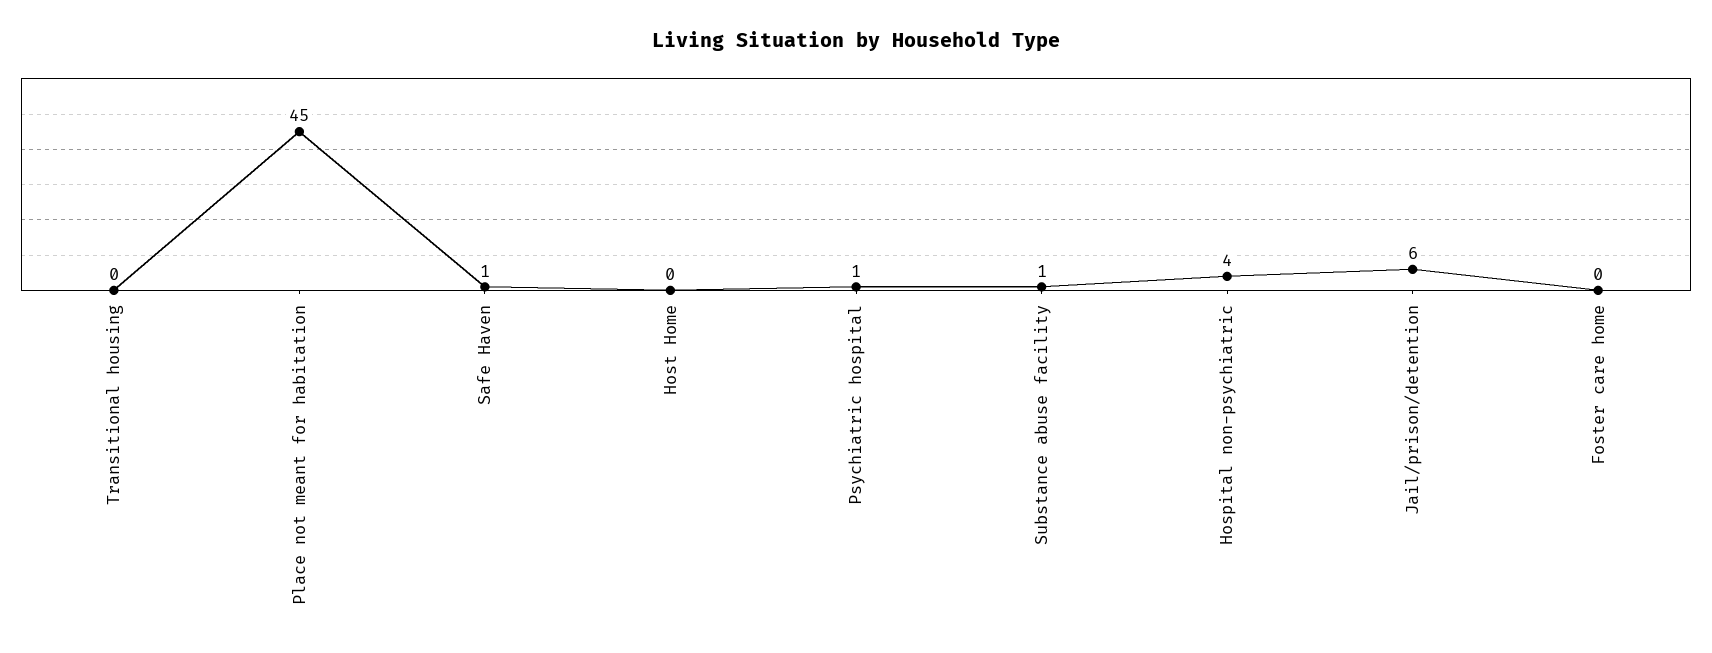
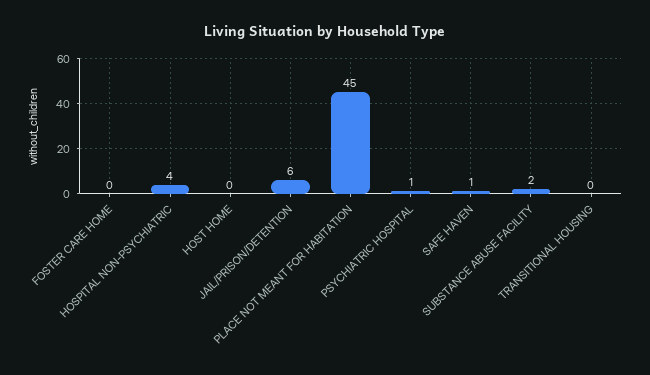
Substance abuse facility: 1 -> 2

